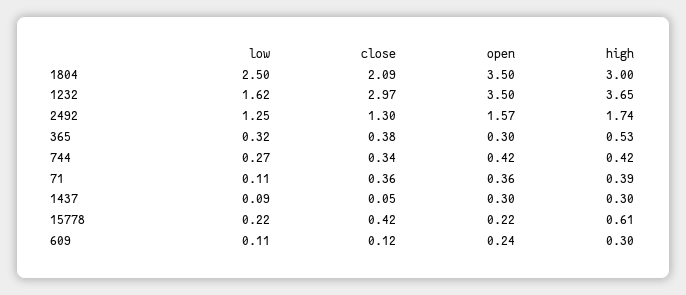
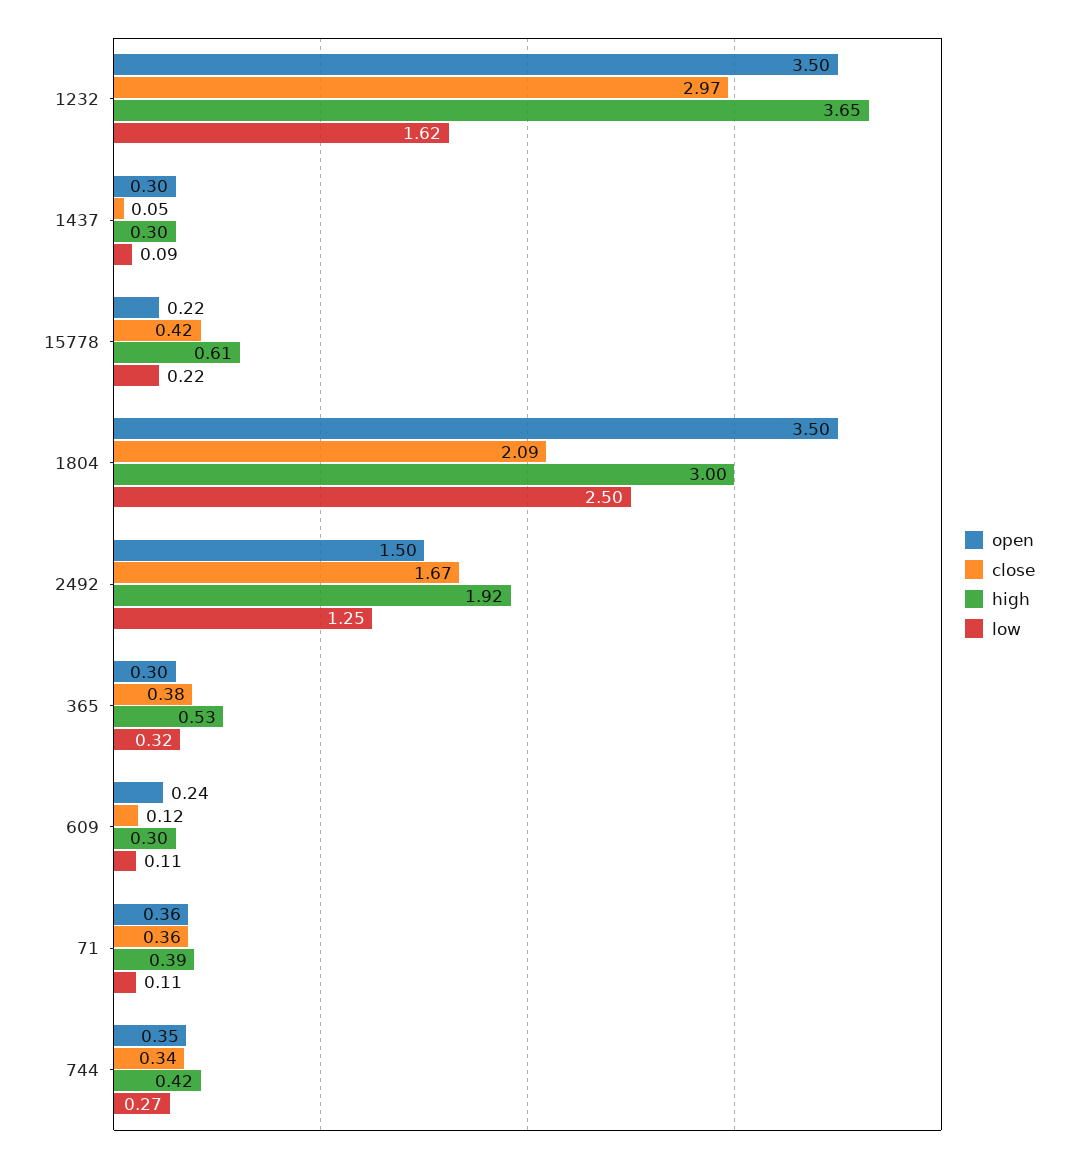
close, 2492: 1.3 -> 1.67
open, 2492: 1.57 -> 1.5
high, 2492: 1.74 -> 1.92
open, 744: 0.42 -> 0.35

